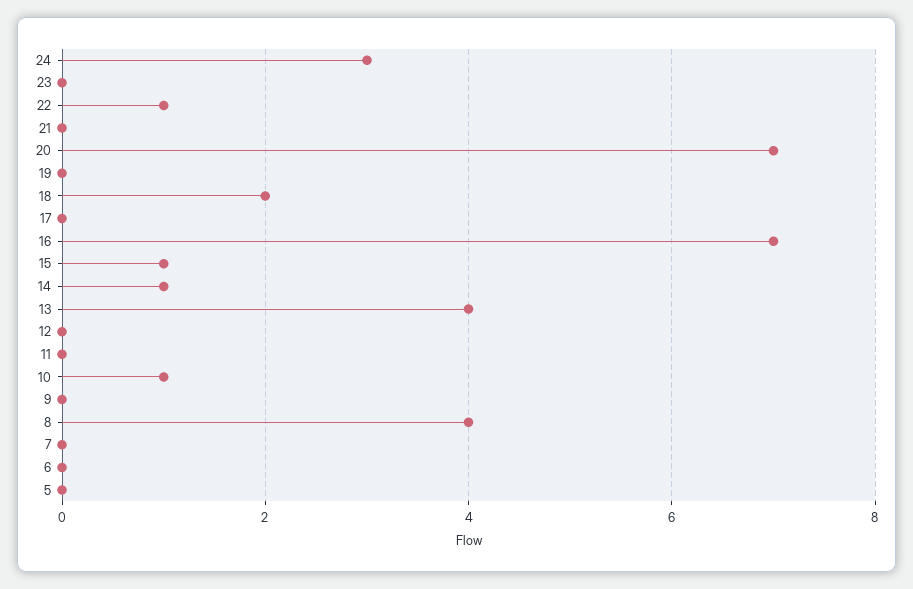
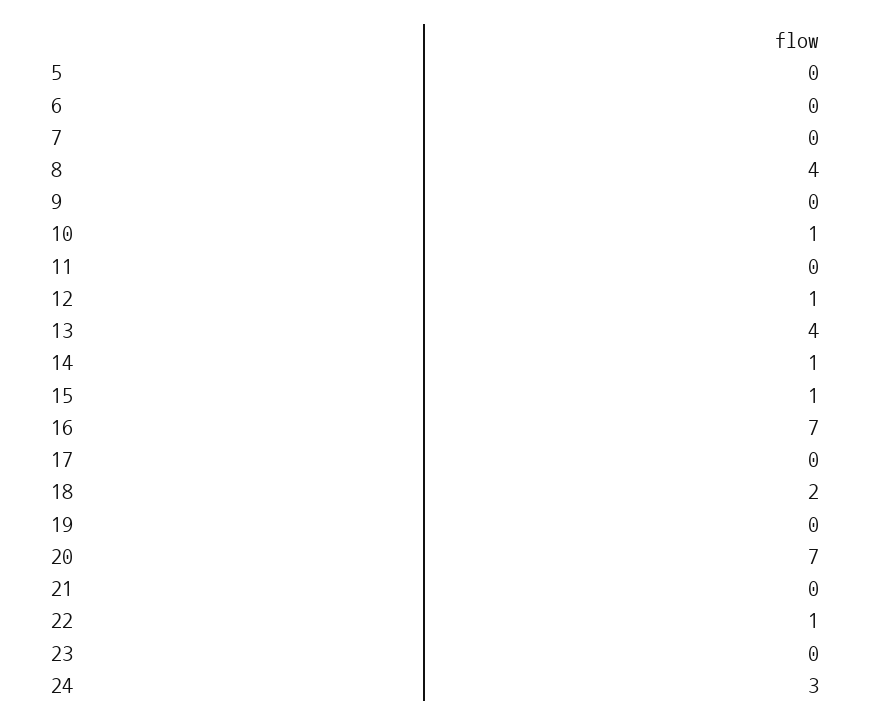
12: 0 -> 1

